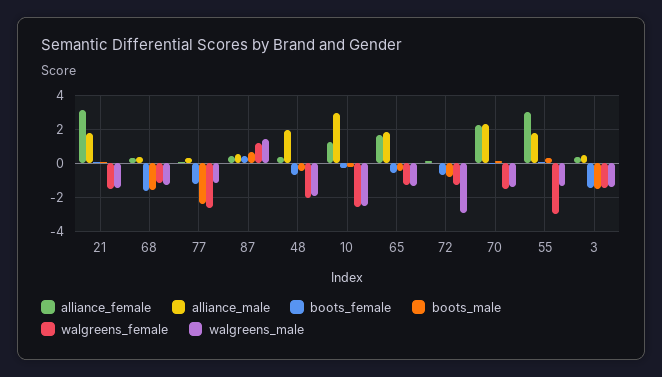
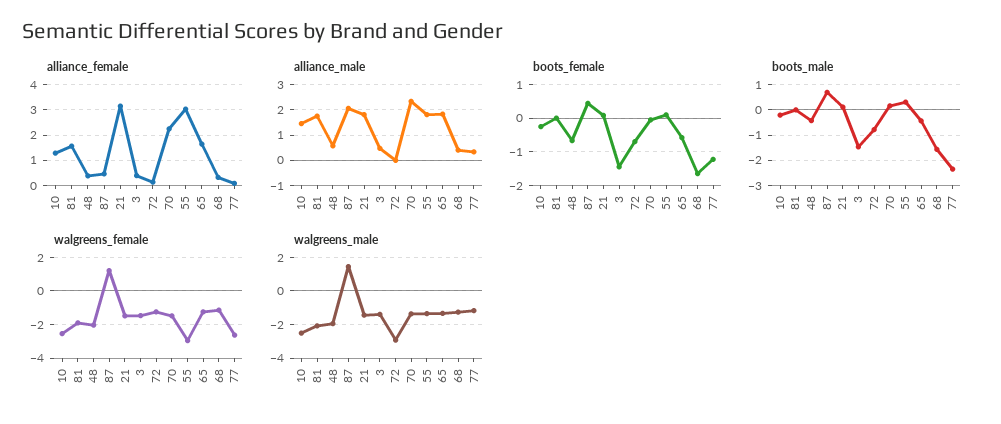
alliance_male, 87: 0.5 -> 2
alliance_male, 48: 2 -> 0.5
alliance_male, 10: 3 -> 1.5
alliance_female, 81: none -> 1.5
alliance_male, 81: none -> 1.75
boots_female, 81: none -> 0
boots_male, 81: none -> 0
walgreens_female, 81: none -> -2
walgreens_male, 81: none -> -2

